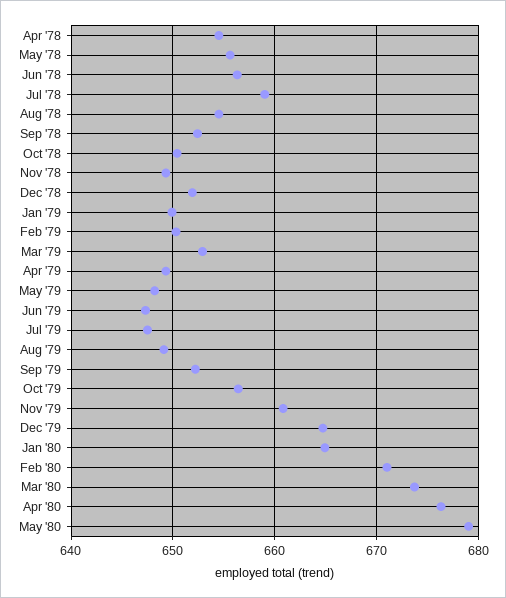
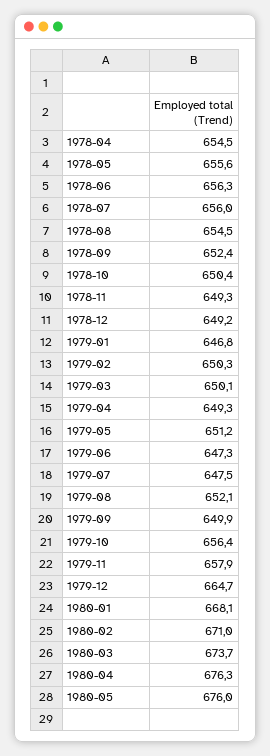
Jul '78: 659 -> 656
Dec '78: 652 -> 649.2
Jan '79: 650 -> 646.8
Mar '79: 653 -> 650.1
May '79: 648 -> 651.2
Aug '79: 649 -> 652.1
Sep '79: 652 -> 649.9
Nov '79: 661 -> 657.9
Jan '80: 665 -> 668.1
May '80: 679 -> 676

